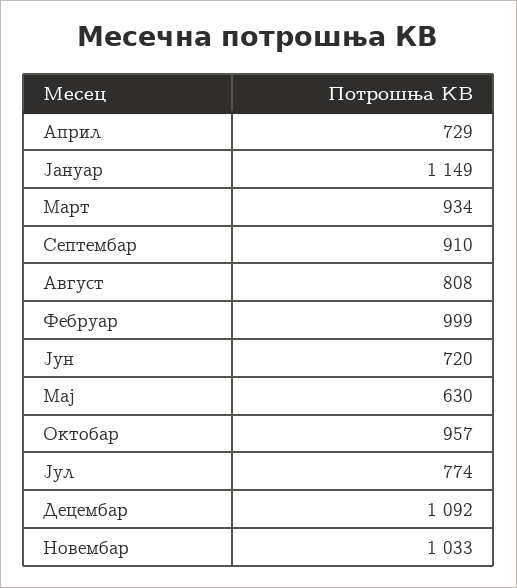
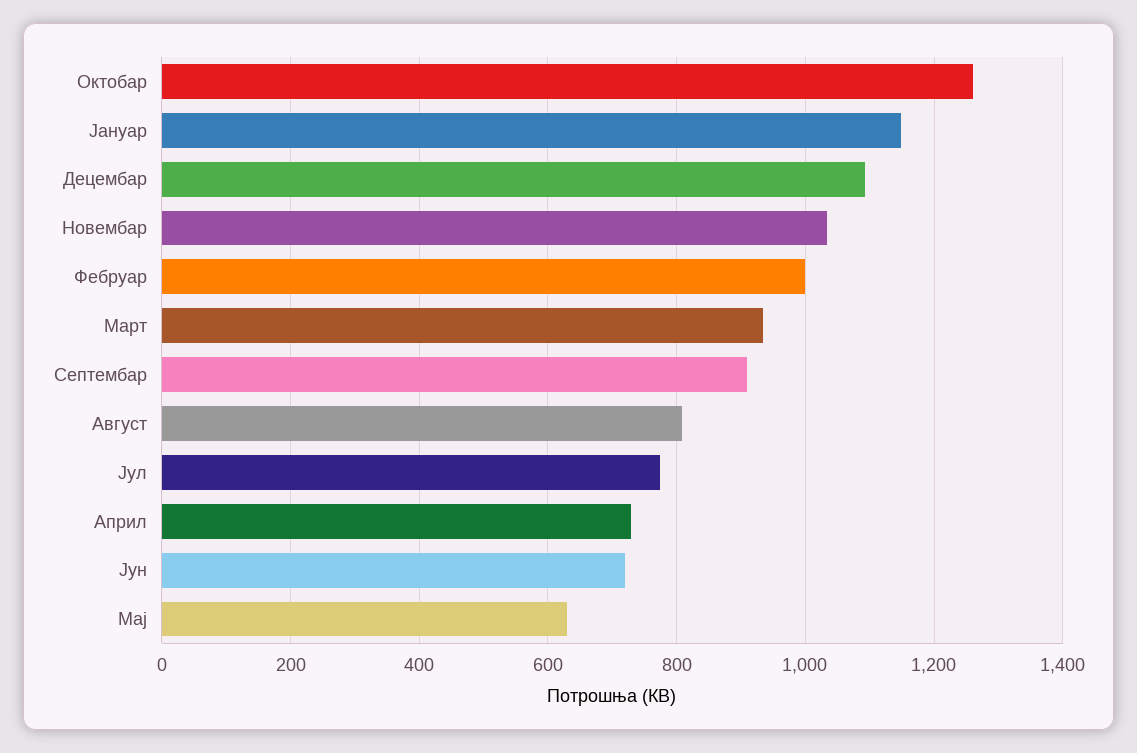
Октобар: 957 -> 1260

